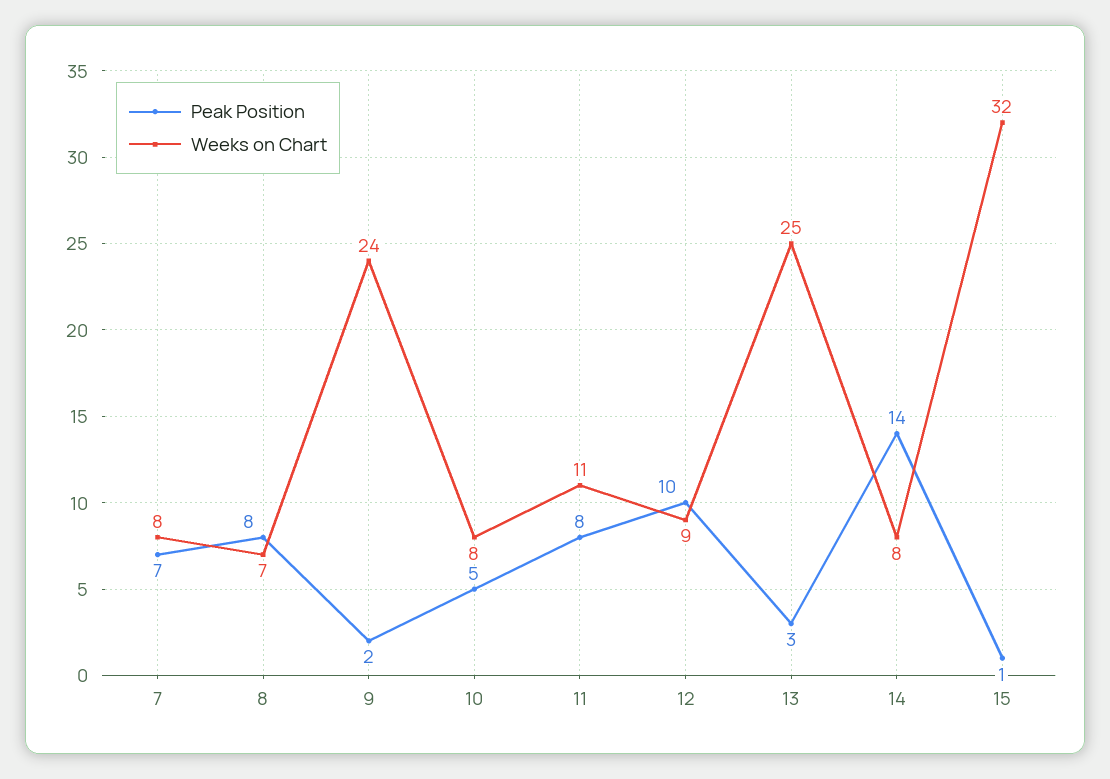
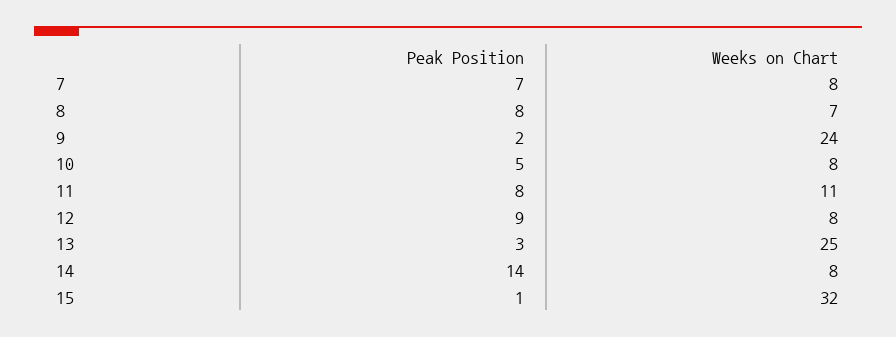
Peak Position, 12: 10 -> 9
Weeks on Chart, 12: 9 -> 8

